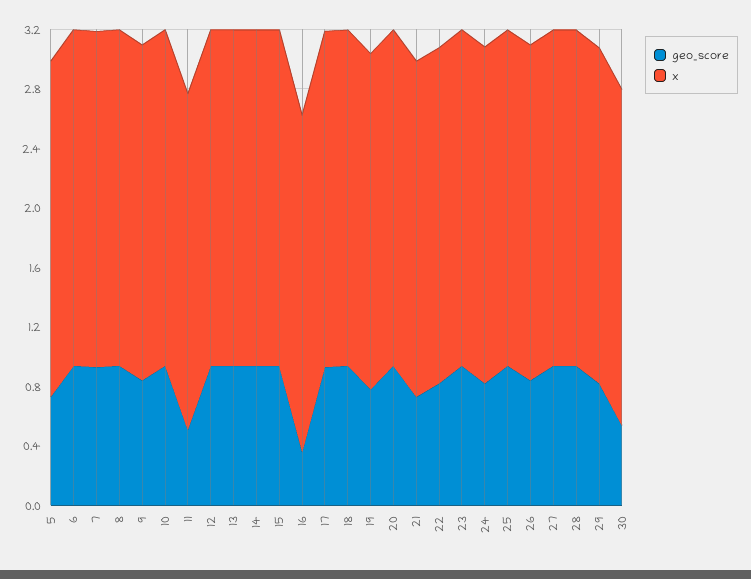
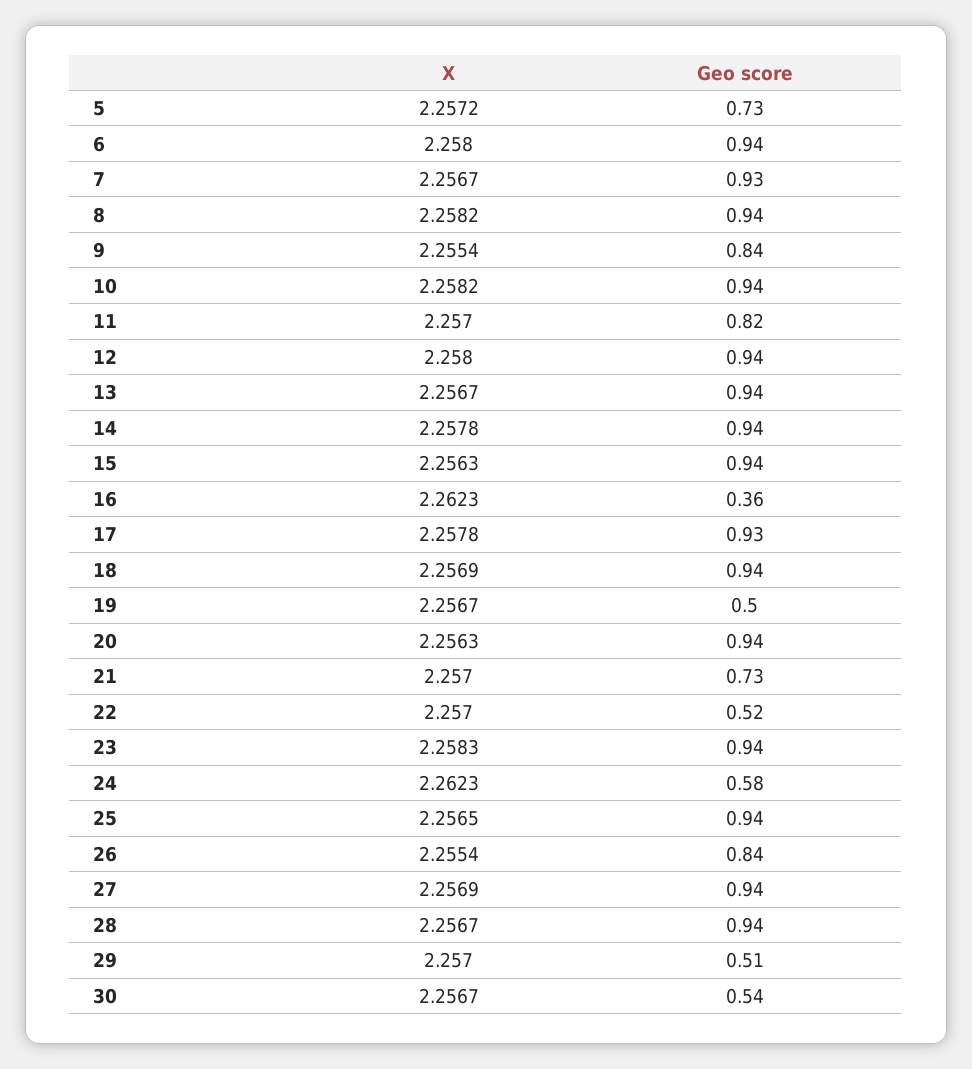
geo_score, 11: 0.5 -> 0.82
geo_score, 19: 0.8 -> 0.5
geo_score, 22: 0.8 -> 0.52
geo_score, 24: 0.8 -> 0.58
geo_score, 29: 0.8 -> 0.51

